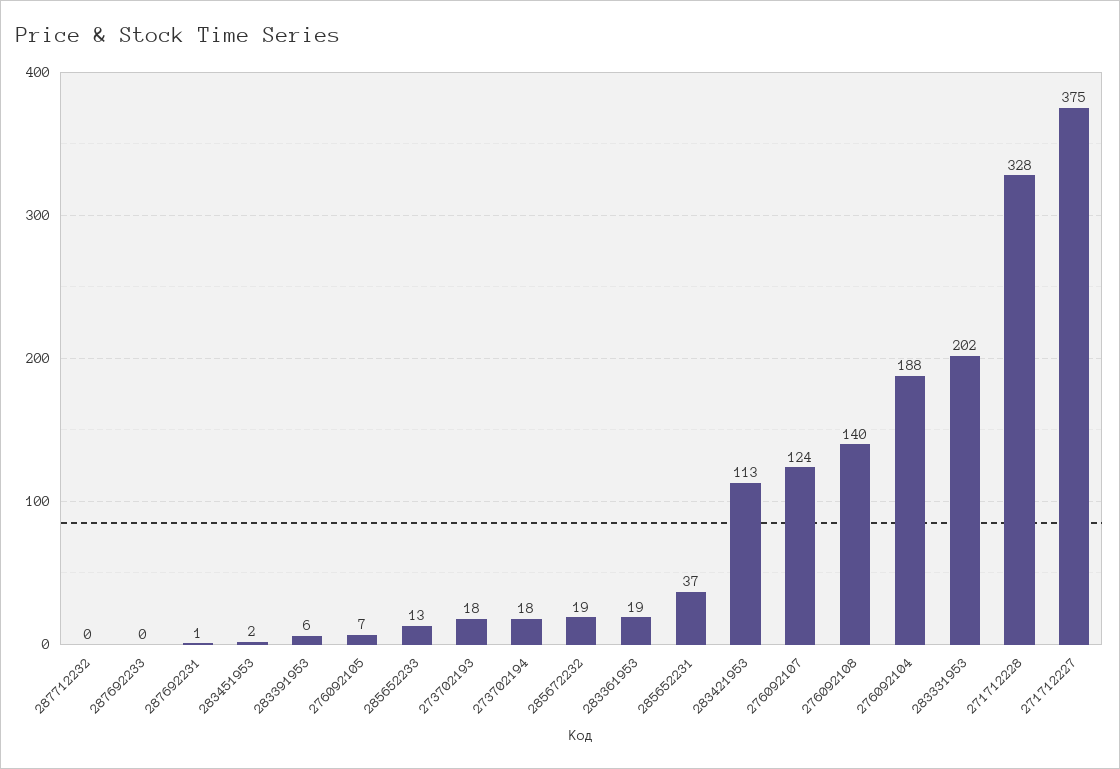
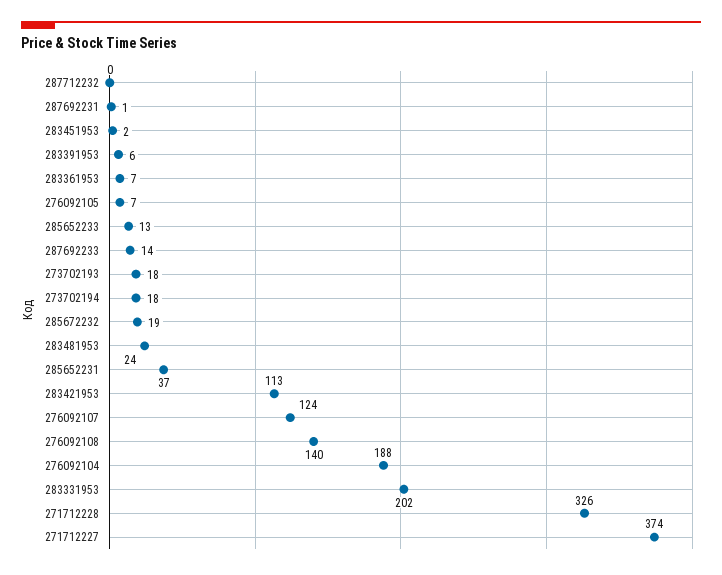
287692233: 0 -> 14
283361953: 19 -> 7
271712228: 328 -> 326
271712227: 375 -> 374
283481953: none -> 24

